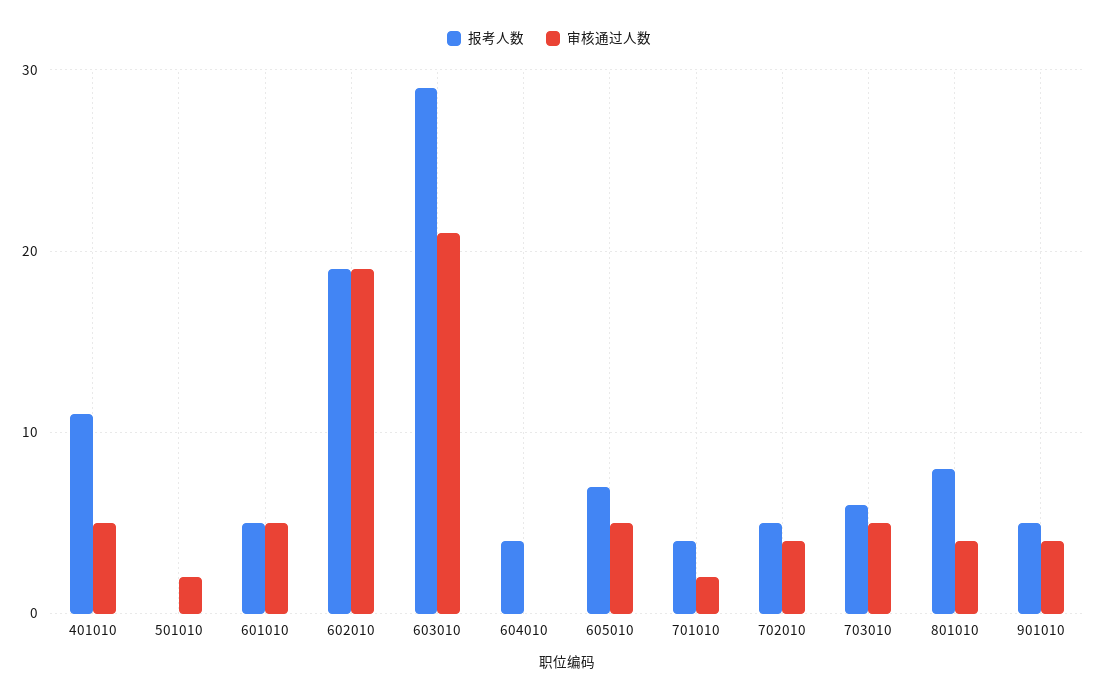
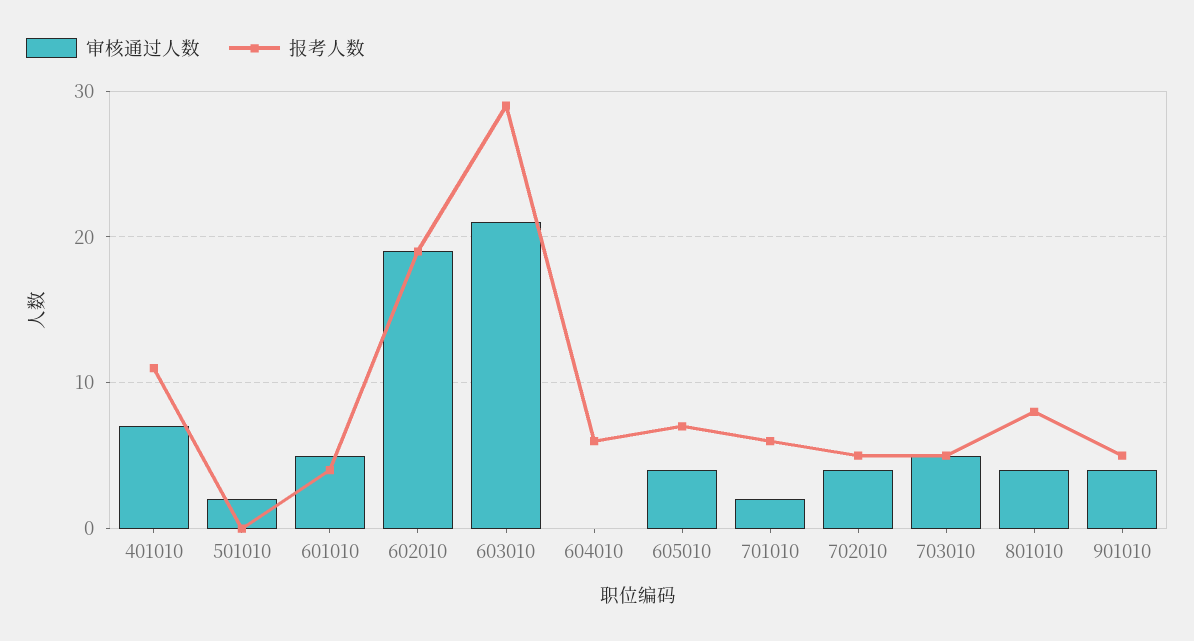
审核通过人数, 401010: 5 -> 7
报考人数, 601010: 5 -> 4
报考人数, 604010: 4 -> 6
审核通过人数, 605010: 5 -> 4
报考人数, 701010: 4 -> 6
报考人数, 703010: 6 -> 5

